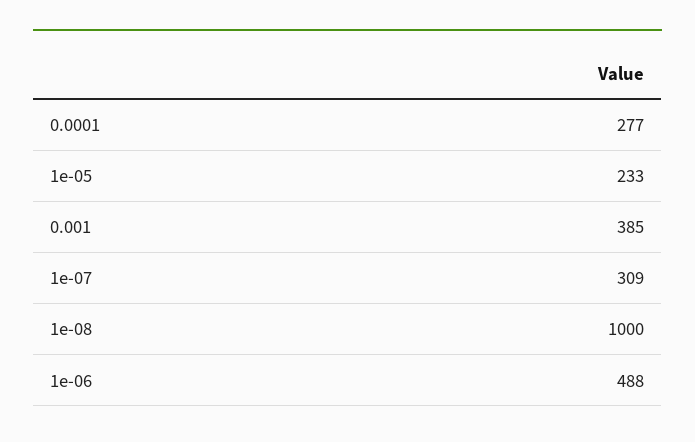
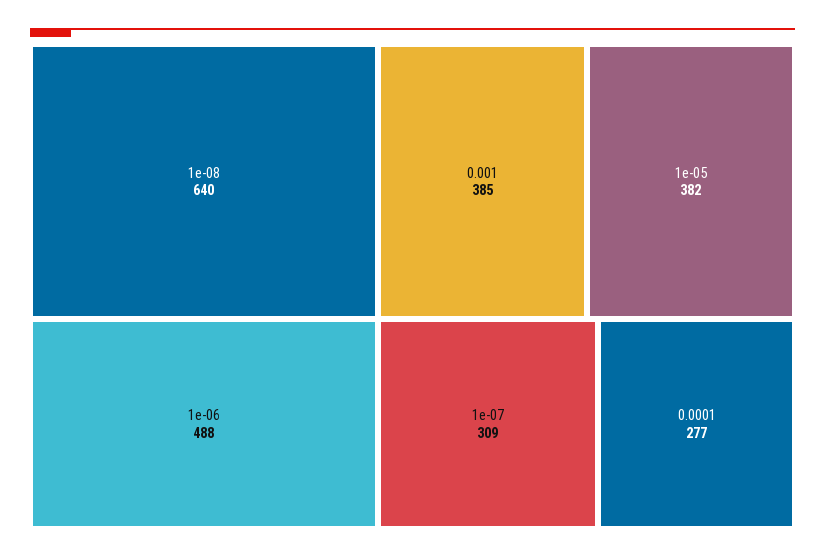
1e-05: 233 -> 382
1e-08: 1000 -> 640

